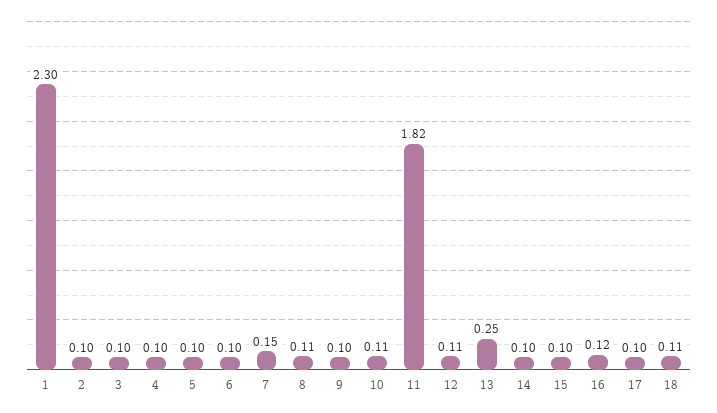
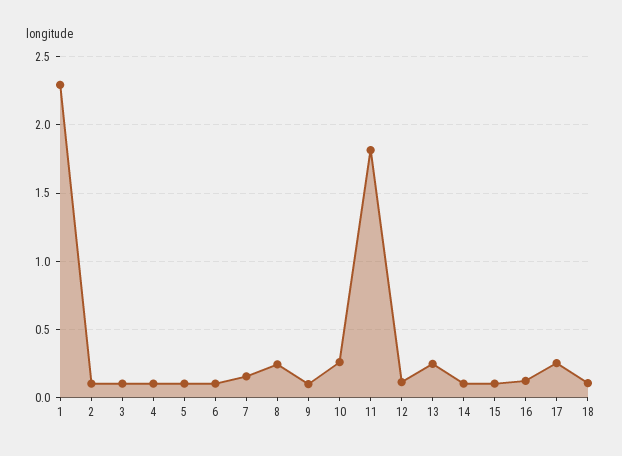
8: 0.11 -> 0.25
10: 0.11 -> 0.25
17: 0.1 -> 0.25

